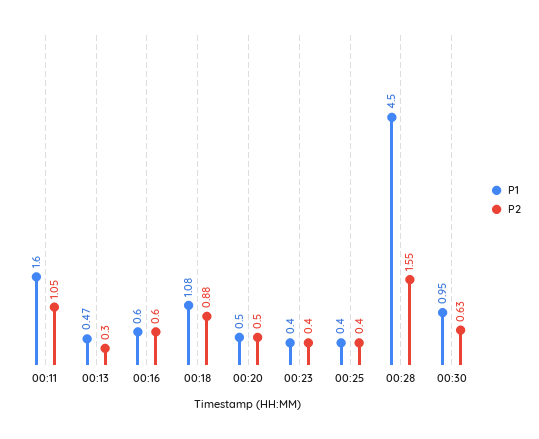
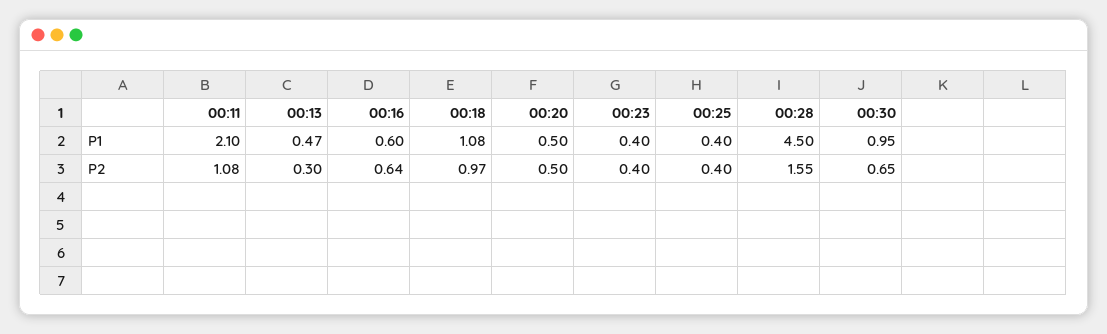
P1, 00:11: 1.6 -> 2.1
P2, 00:11: 1.05 -> 1.08
P2, 00:16: 0.6 -> 0.64
P2, 00:18: 0.88 -> 0.97
P2, 00:30: 0.63 -> 0.65

